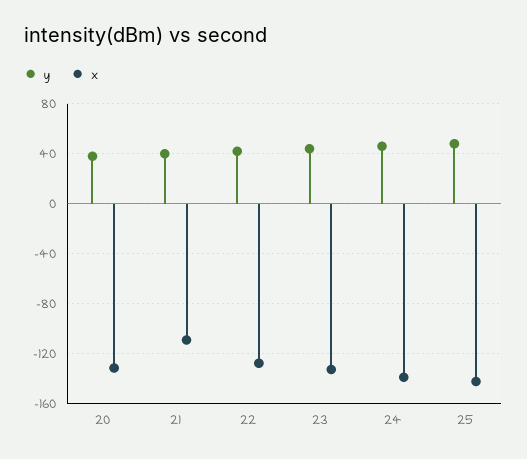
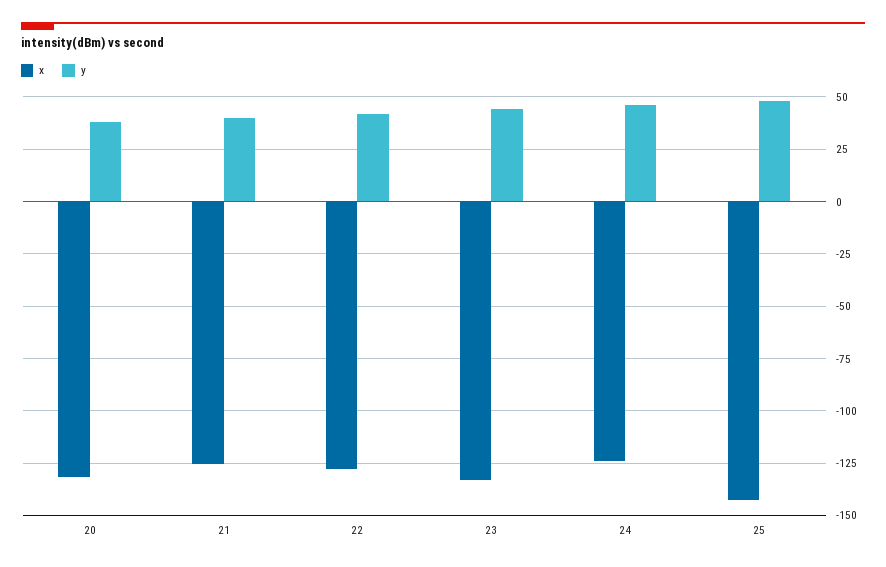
x, 21: -110 -> -125
x, 24: -140 -> -125

